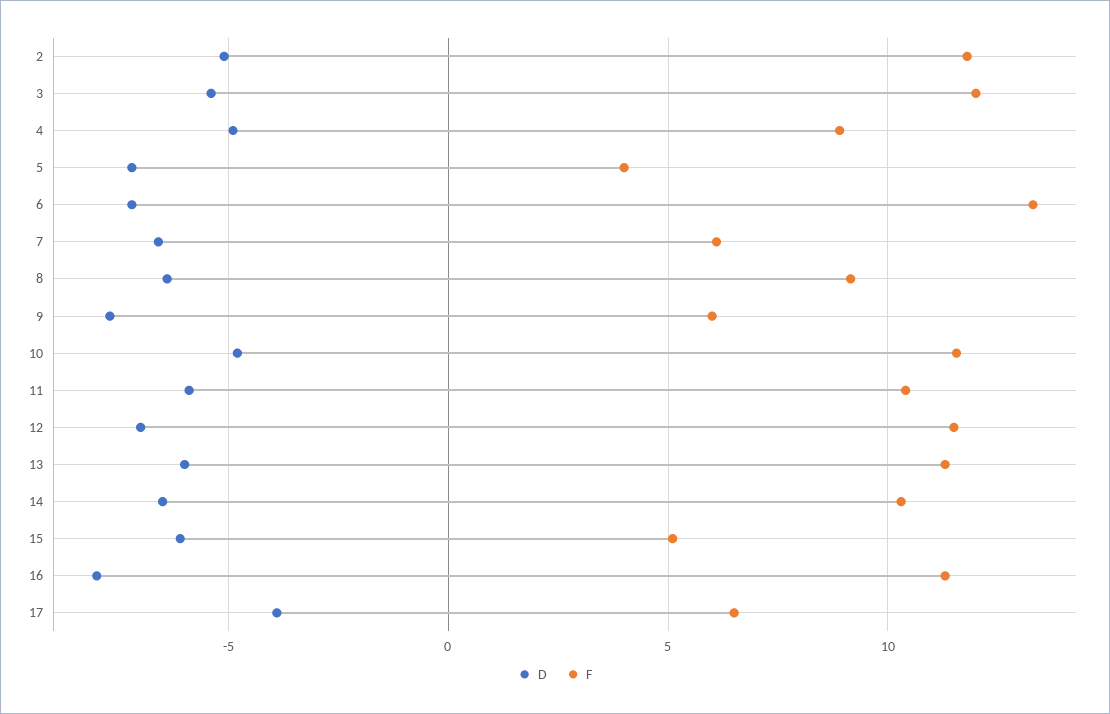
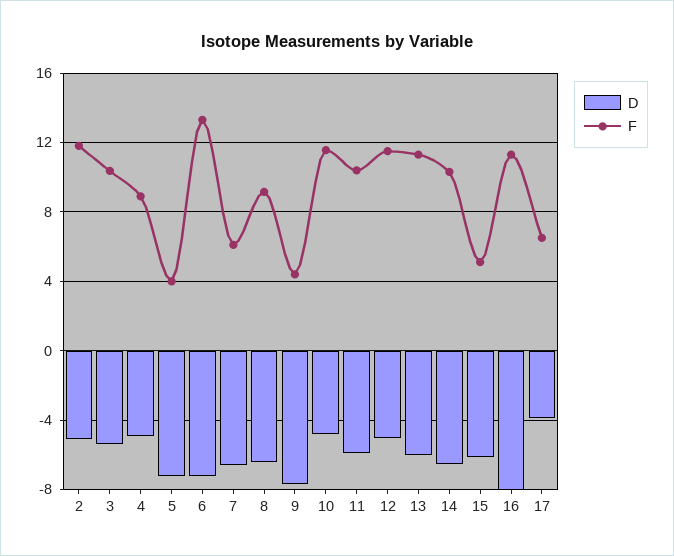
F, 3: 12 -> 10.5
F, 9: 6 -> 4.5
D, 12: -7 -> -5

